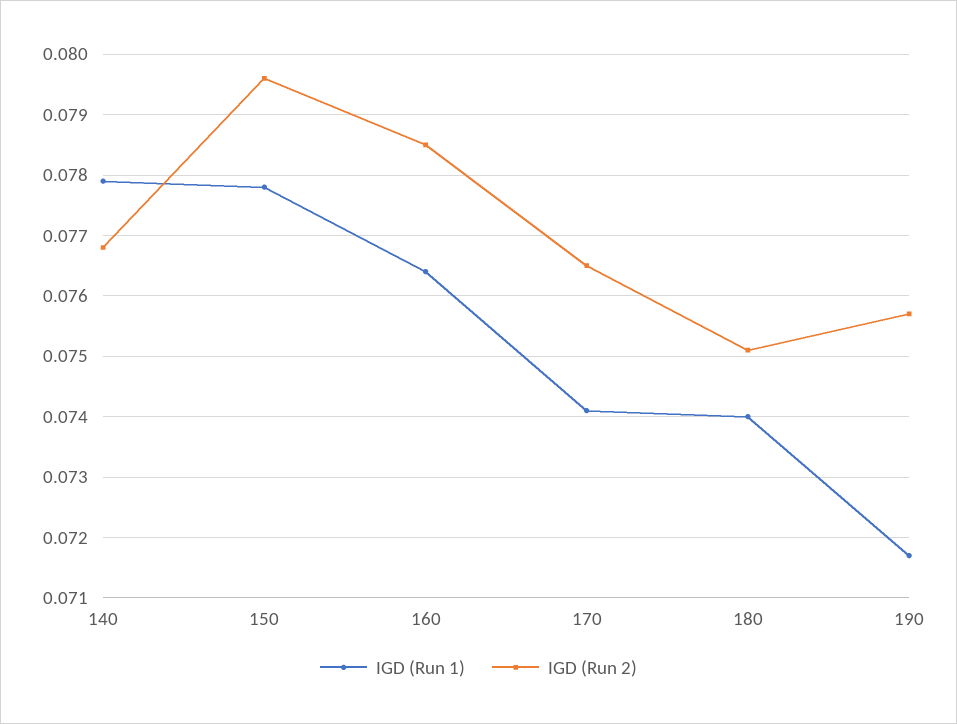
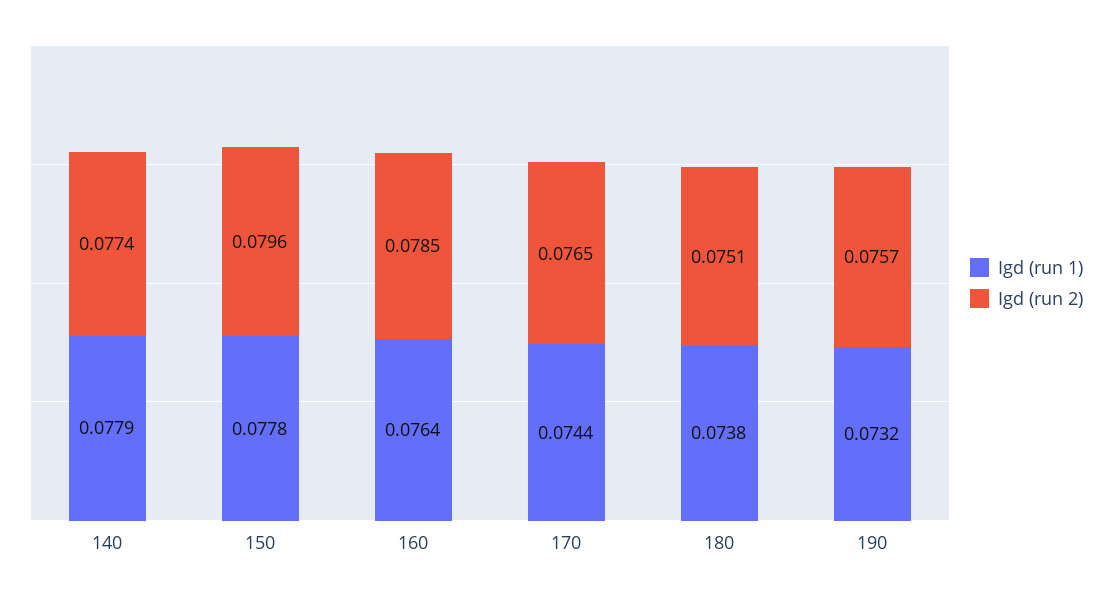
IGD (Run 2), 140: 0.0768 -> 0.0774
IGD (Run 1), 170: 0.0741 -> 0.0744
IGD (Run 1), 180: 0.074 -> 0.0738
IGD (Run 1), 190: 0.0717 -> 0.0732

